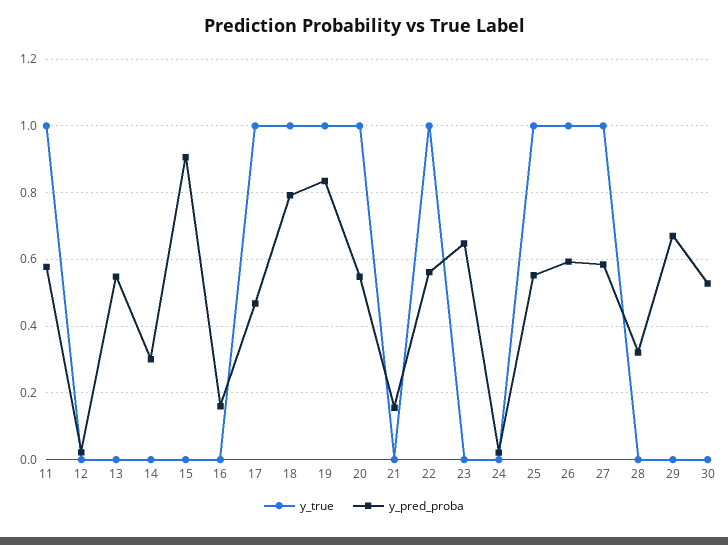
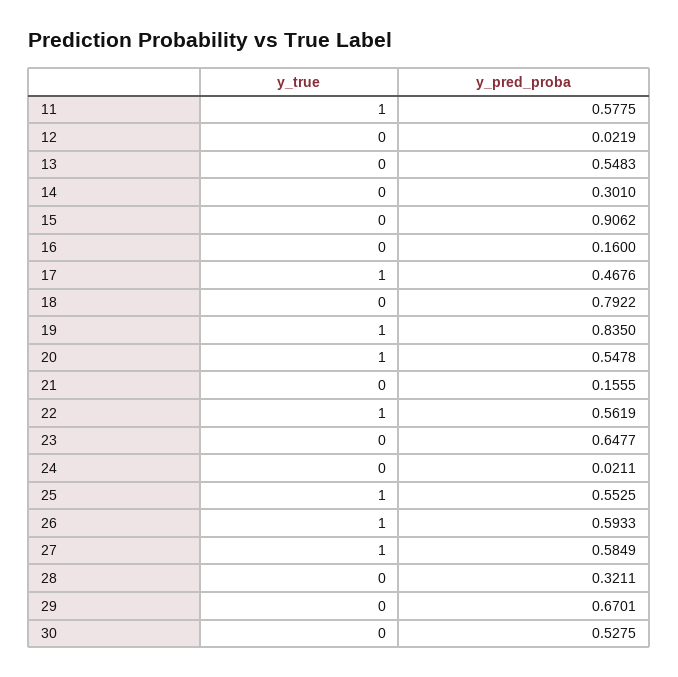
y_true, 18: 1 -> 0

